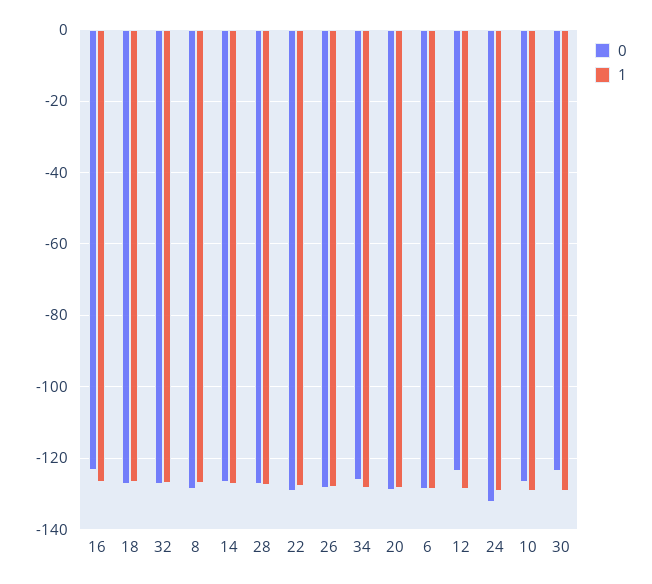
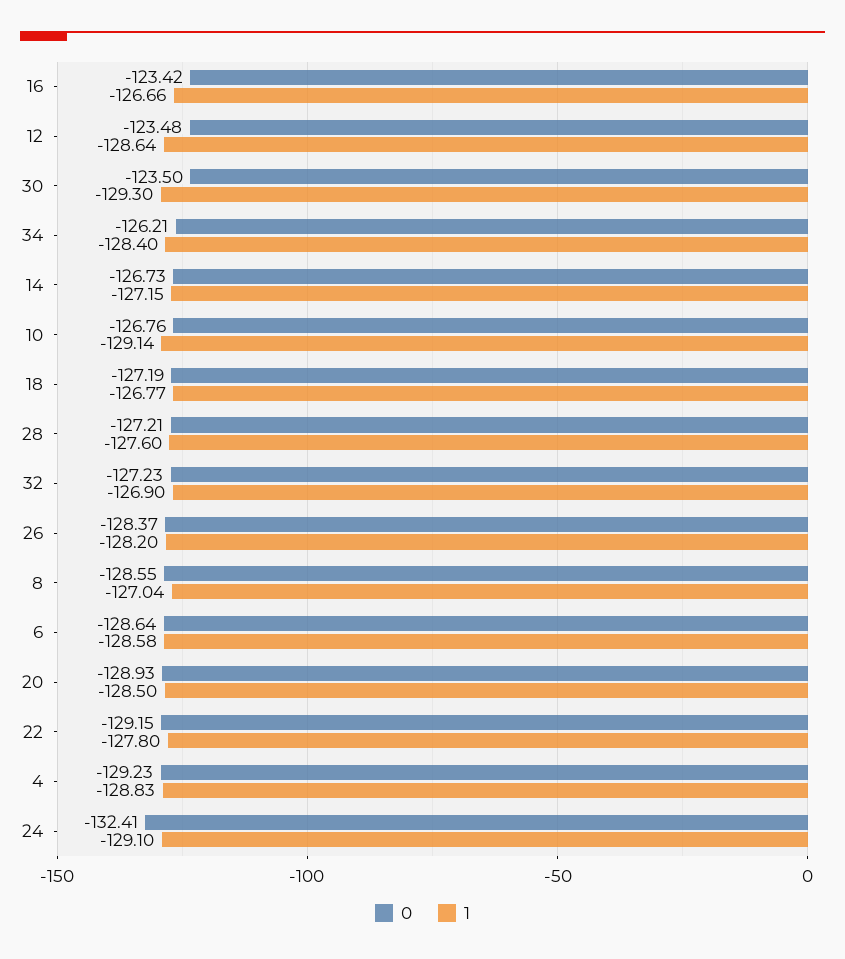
0, 4: none -> -129.23
1, 4: none -> -128.83

